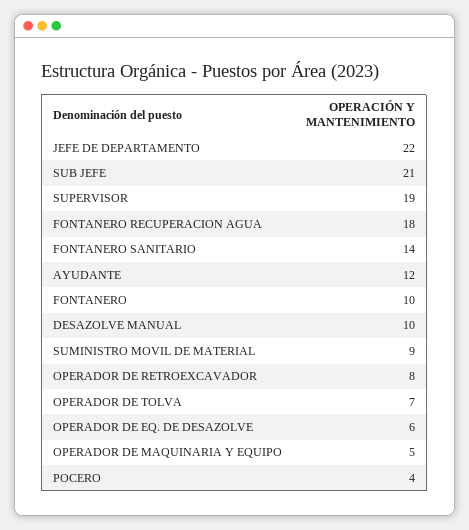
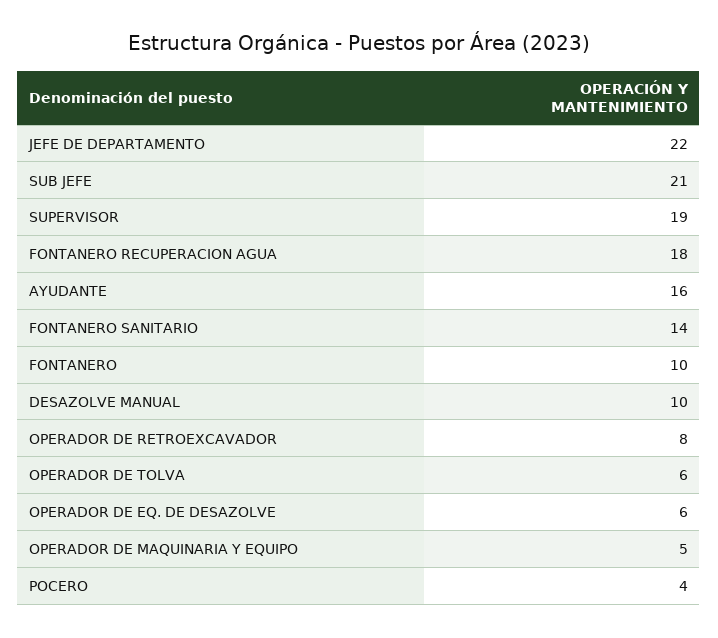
AYUDANTE: 12 -> 16
SUMINISTRO MOVIL DE MATERIAL: 9 -> none
OPERADOR DE TOLVA: 7 -> 6

